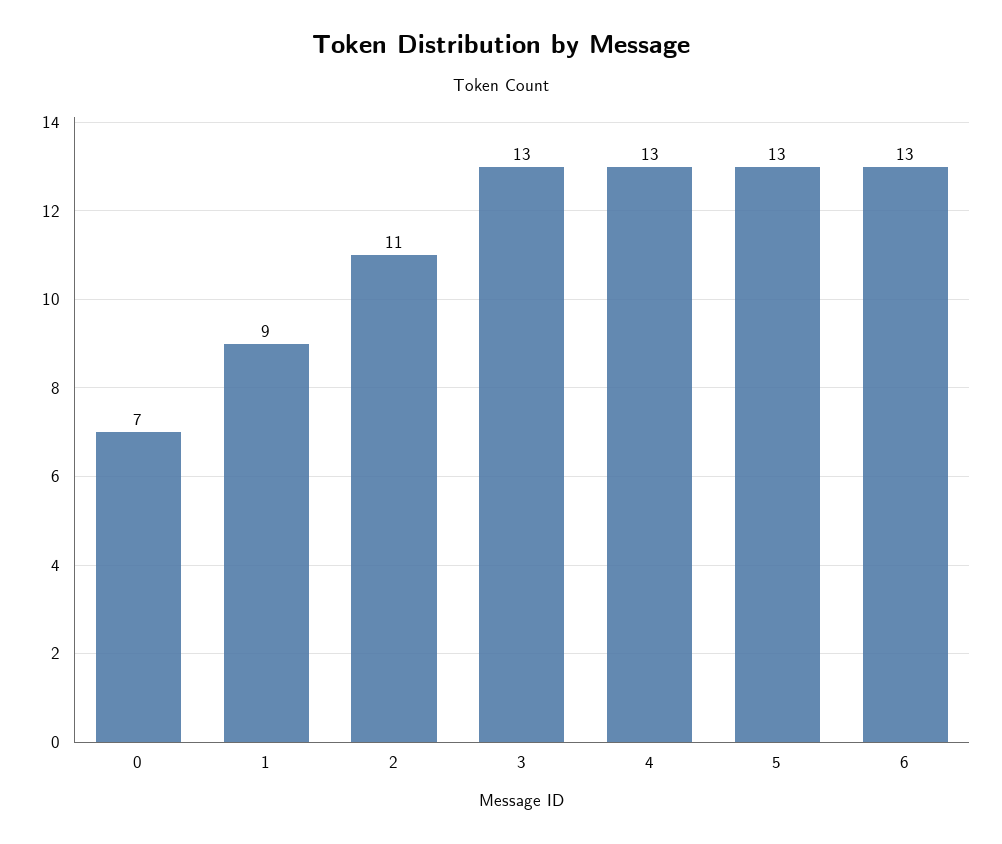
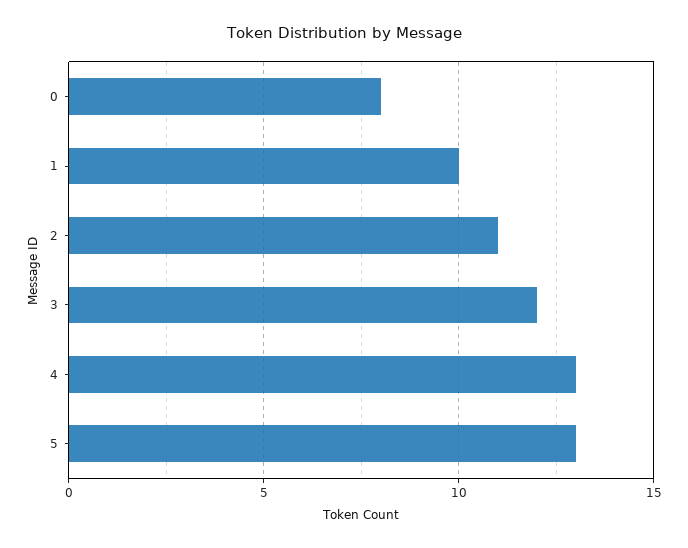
0: 7 -> 8
1: 9 -> 10
3: 13 -> 12
6: 13 -> none

